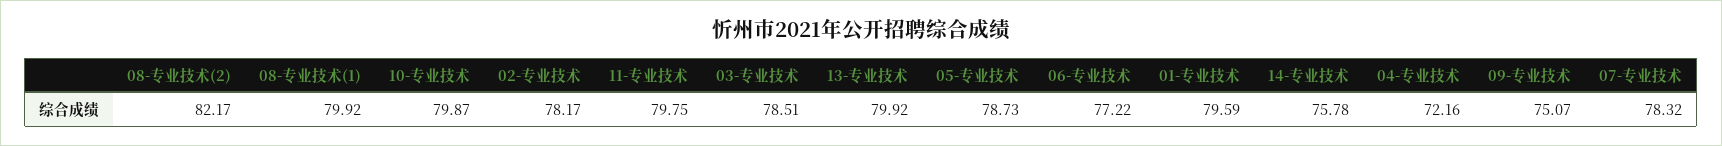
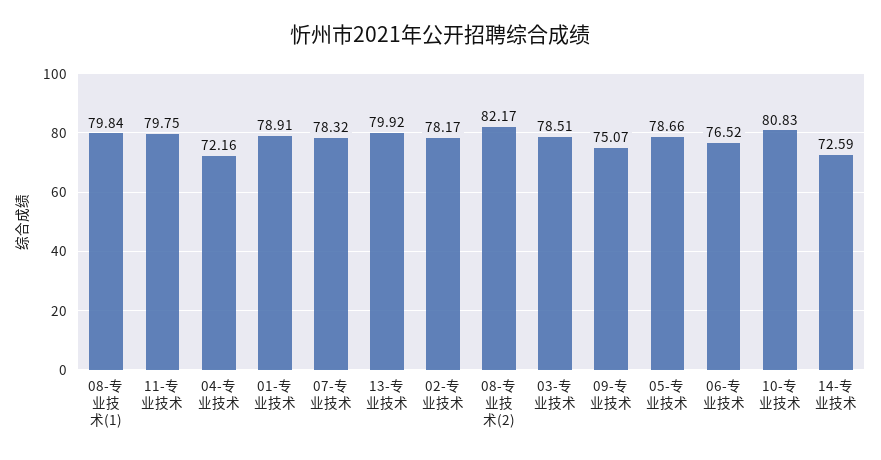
08-专业技术(1): 79.92 -> 79.84
10-专业技术: 79.87 -> 80.83
05-专业技术: 78.73 -> 78.66
06-专业技术: 77.22 -> 76.52
01-专业技术: 79.59 -> 78.91
14-专业技术: 75.78 -> 72.59

